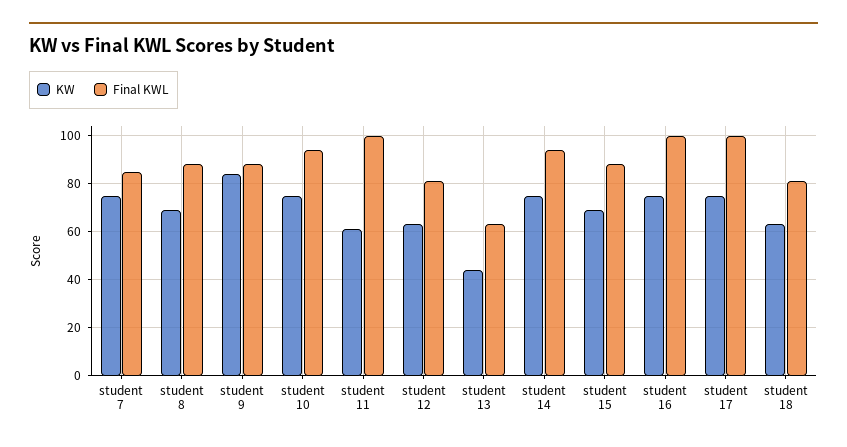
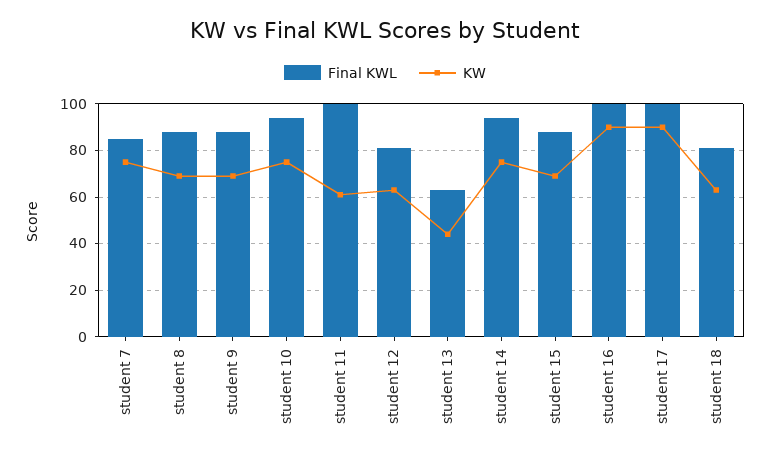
KW, student 9: 85 -> 70
KW, student 16: 75 -> 90
KW, student 17: 75 -> 90

